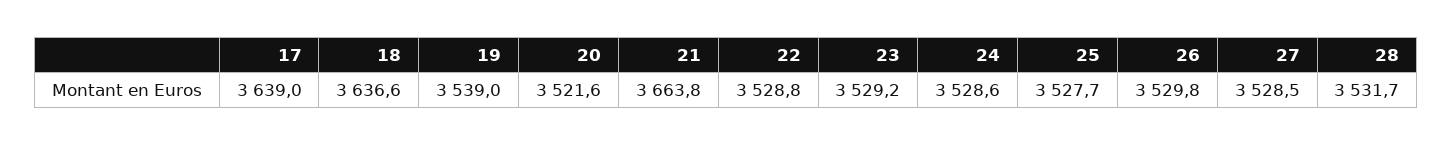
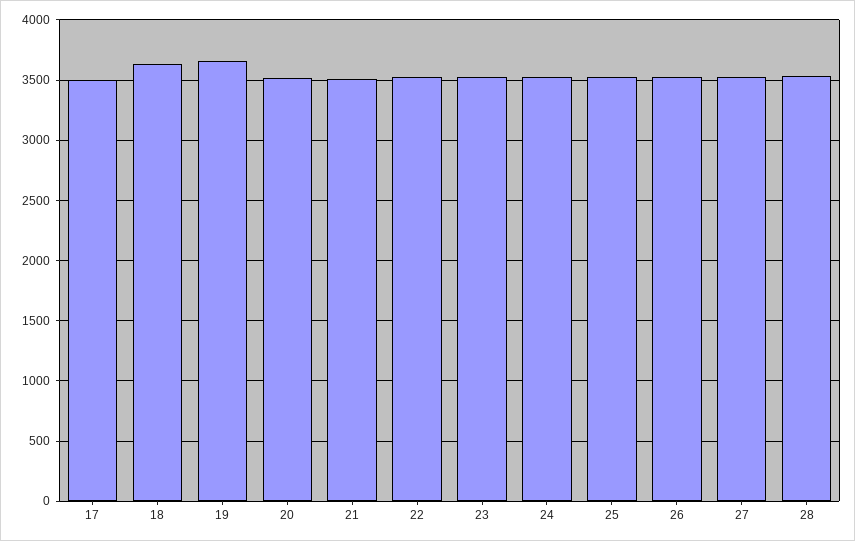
17: 3639 -> 3500
19: 3539 -> 3650
21: 3663.8 -> 3500

